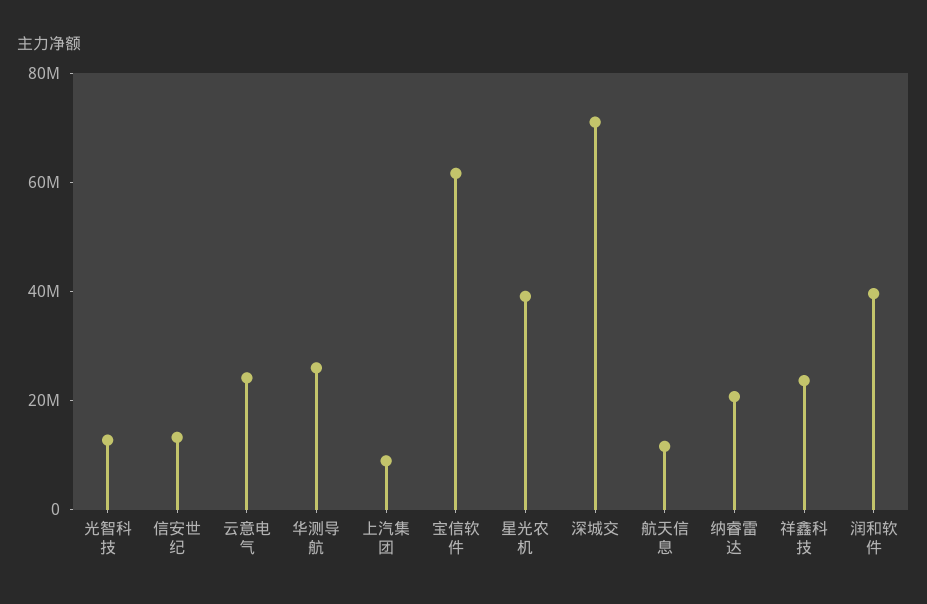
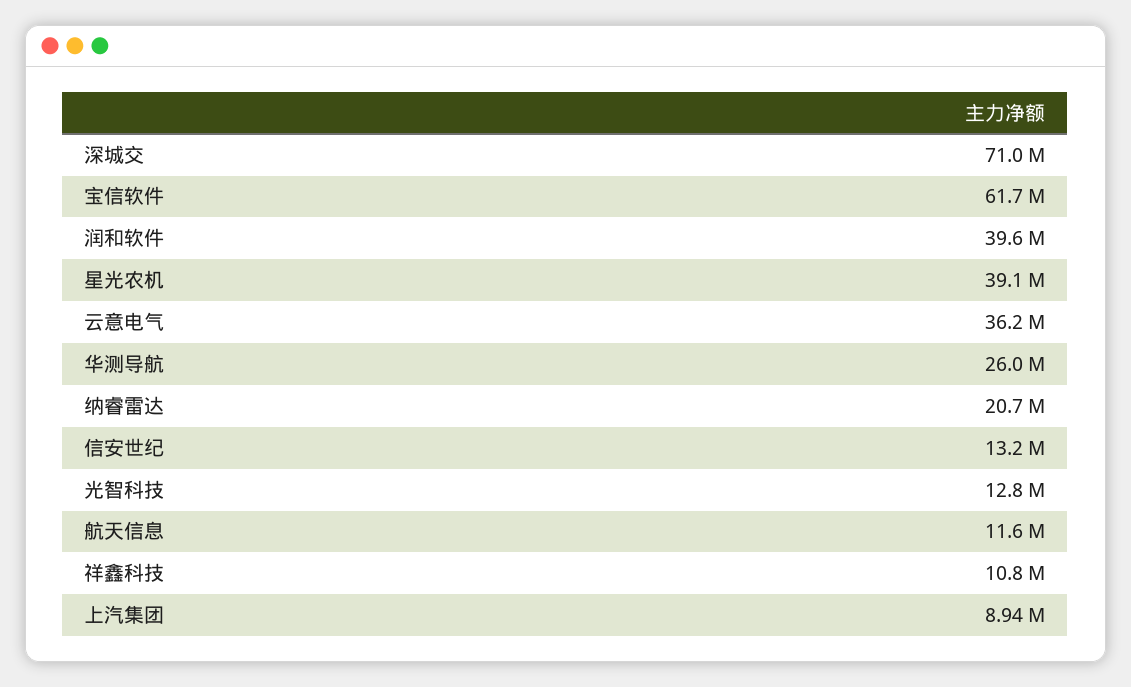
云意电气: 25000000 -> 36200000
祥鑫科技: 25000000 -> 10800000

